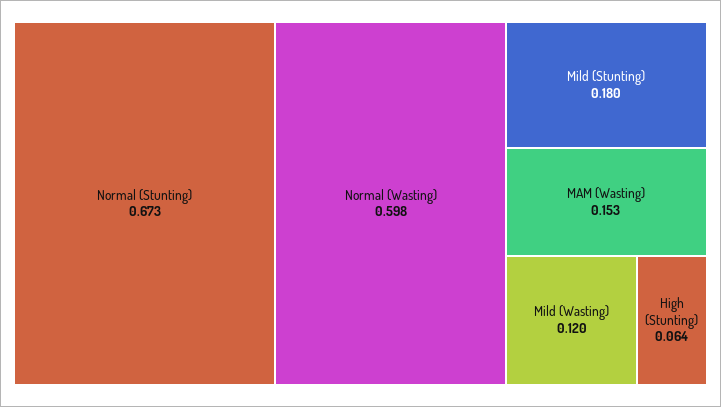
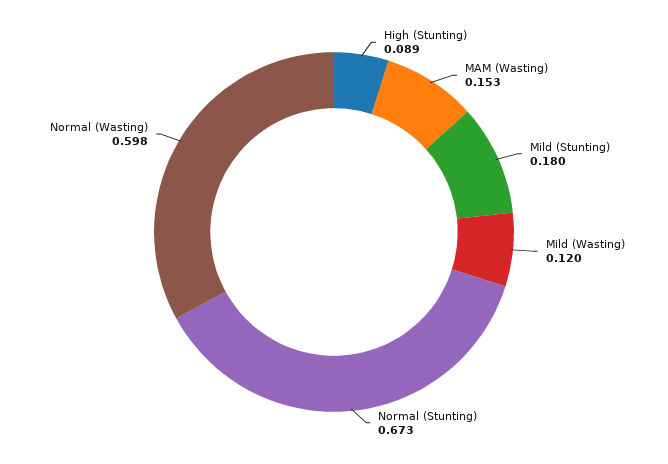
High (Stunting): 0.064 -> 0.089

